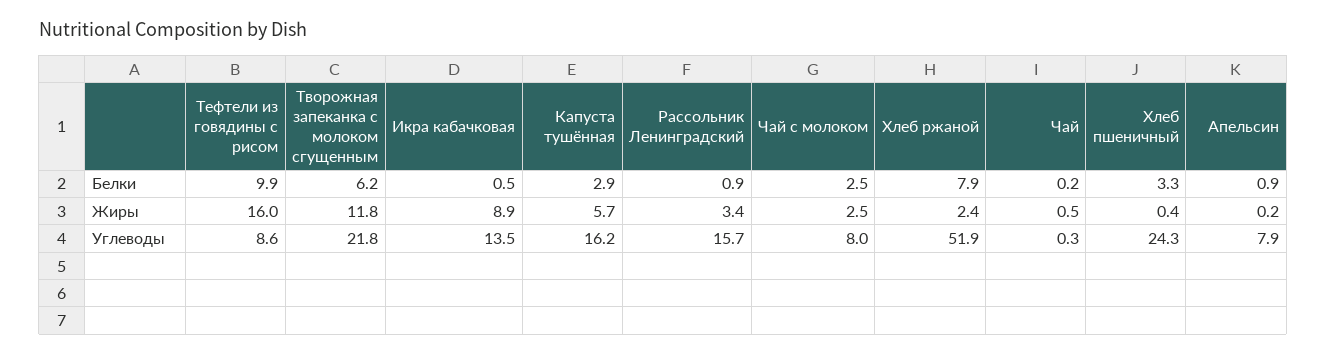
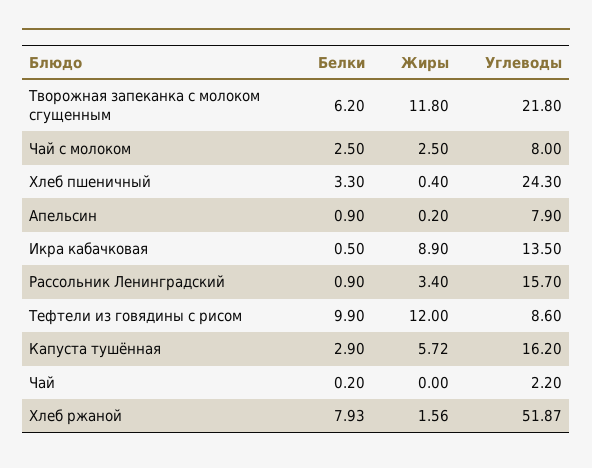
Тефтели из говядины с рисом, Жиры: 16 -> 12
Хлеб ржаной, Жиры: 2.4 -> 1.56
Чай, Жиры: 0.5 -> 0
Чай, Углеводы: 0.3 -> 2.2

